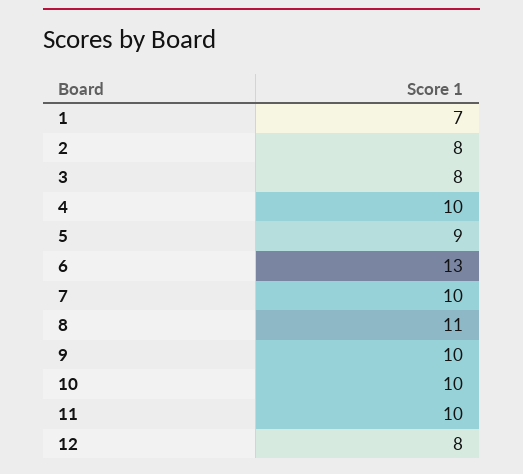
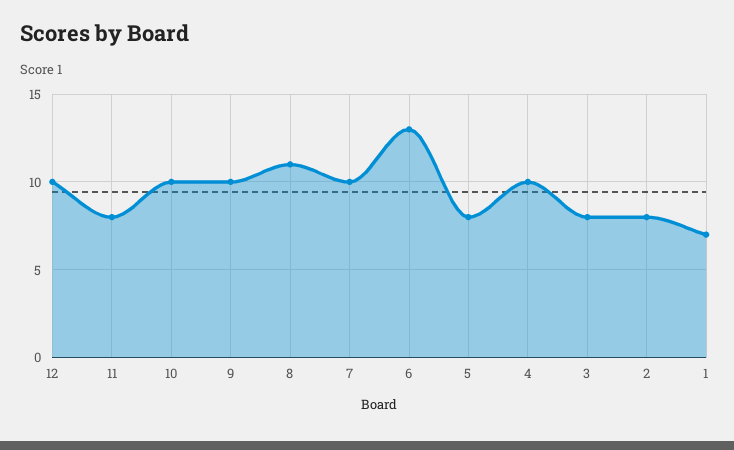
5: 9 -> 8
11: 10 -> 8
12: 8 -> 10

